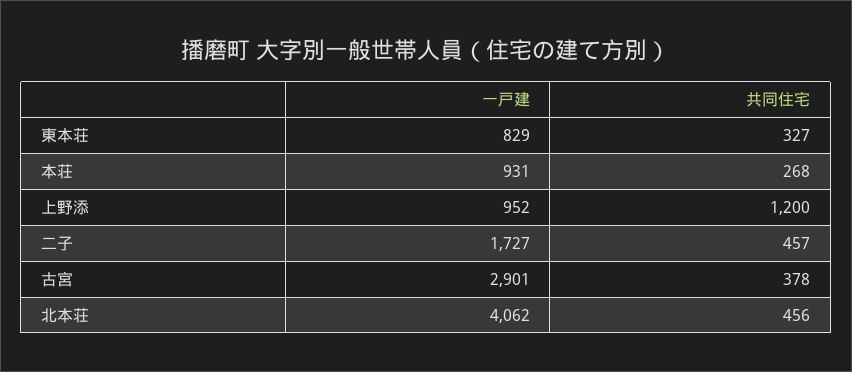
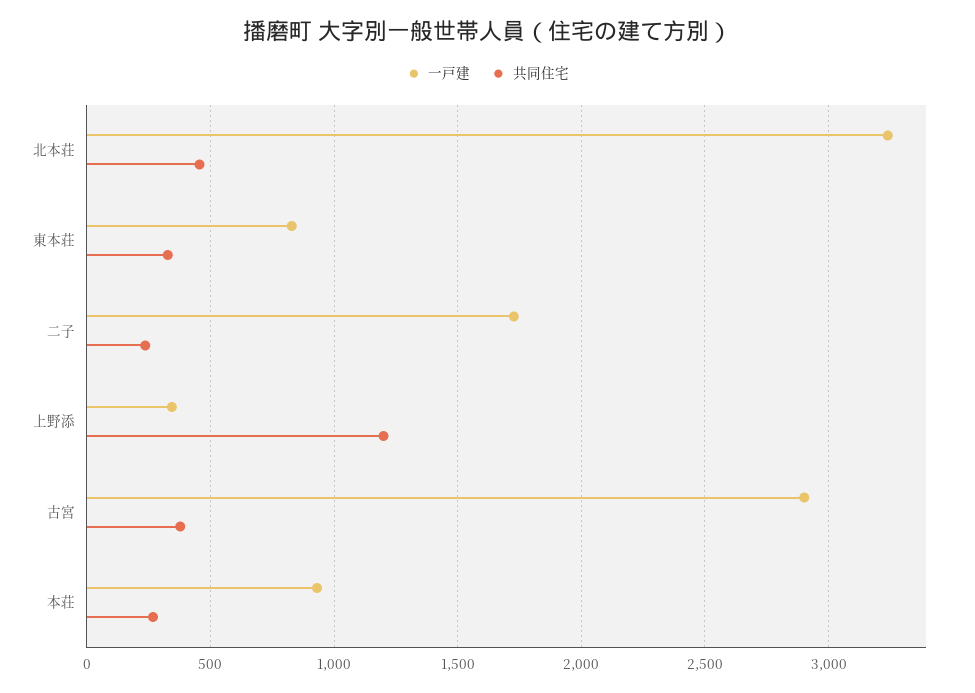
一戸建, 上野添: 952 -> 350
共同住宅, 二子: 457 -> 250
一戸建, 北本荘: 4062 -> 3250

